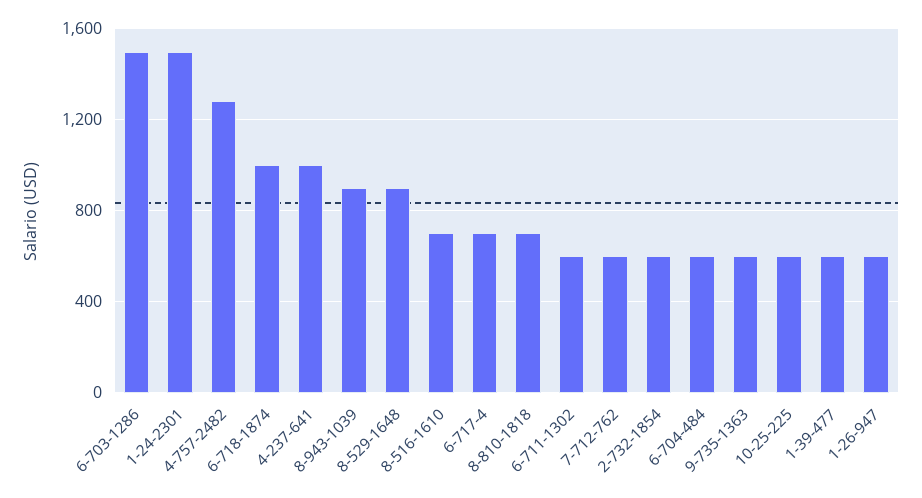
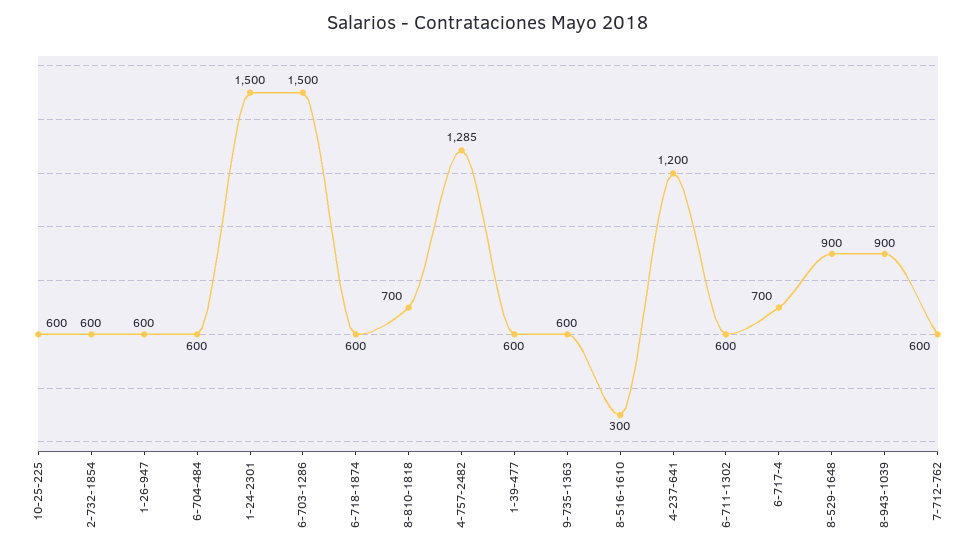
6-718-1874: 1000 -> 600
4-237-641: 1000 -> 1200
8-516-1610: 700 -> 300

